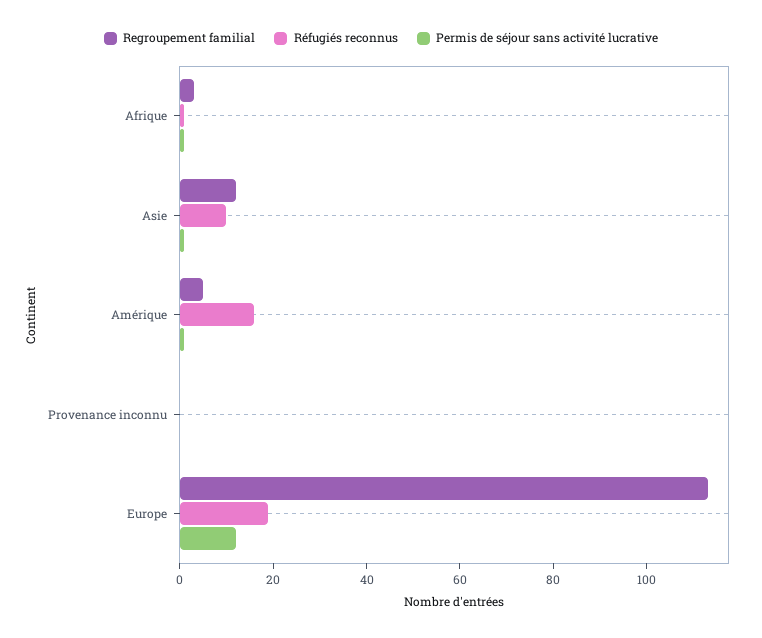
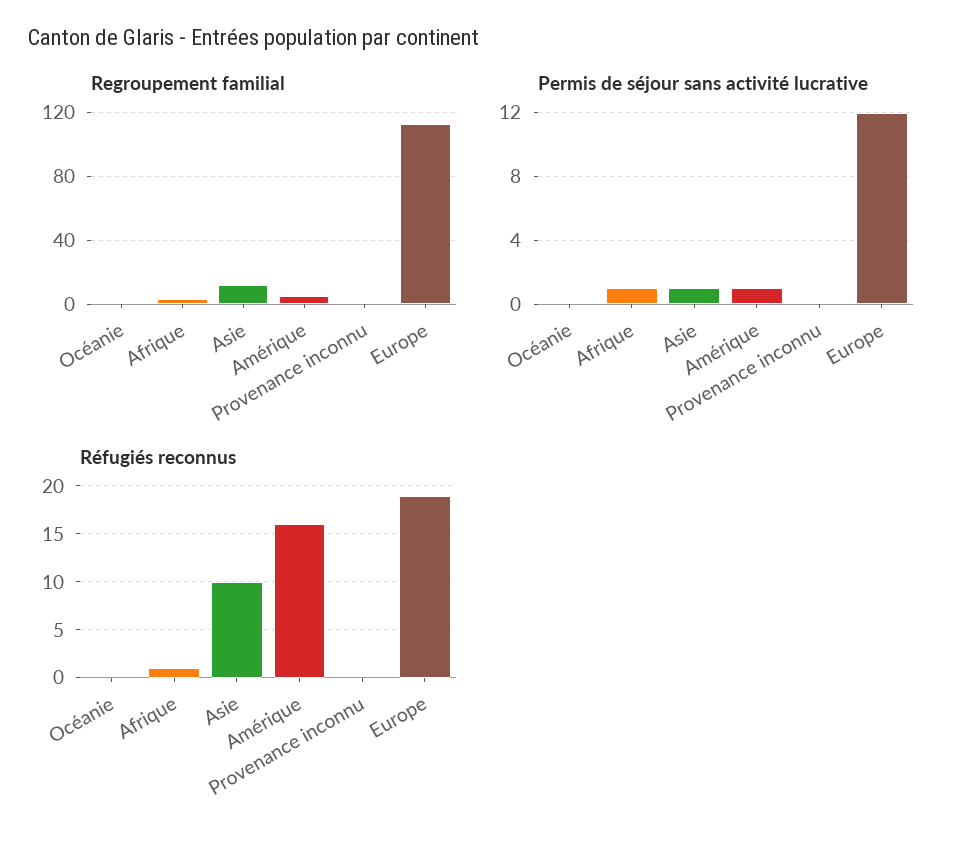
Regroupement familial, Océanie: none -> 0
Permis de séjour sans activité lucrative, Océanie: none -> 0
Réfugiés reconnus, Océanie: none -> 0

